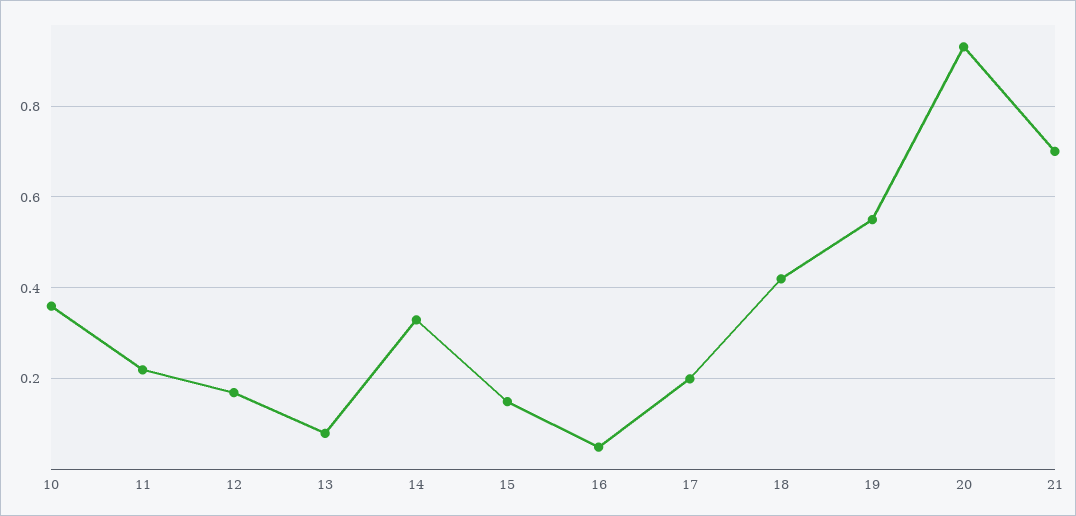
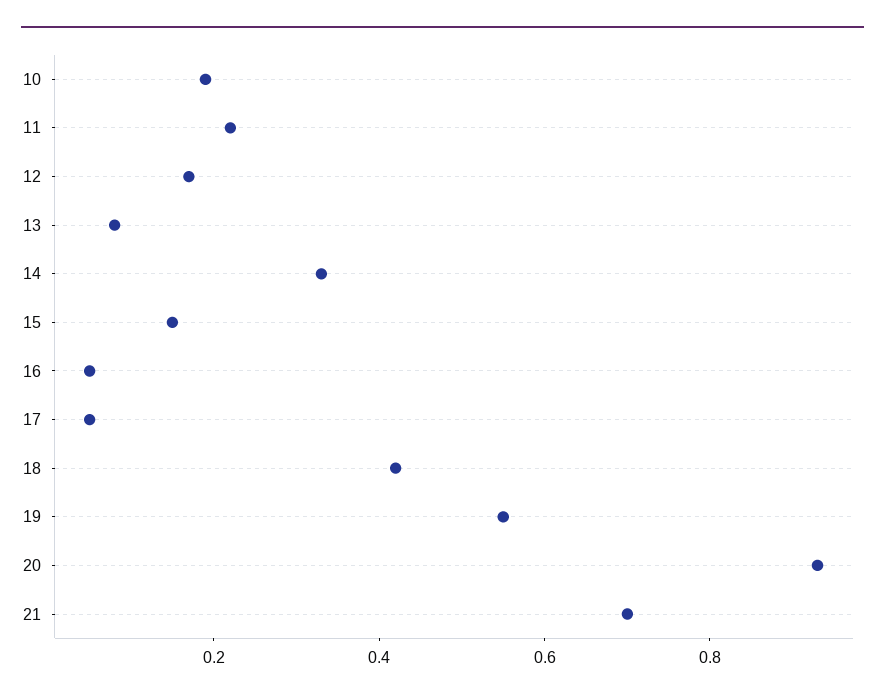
10: 0.35 -> 0.2
17: 0.2 -> 0.05

